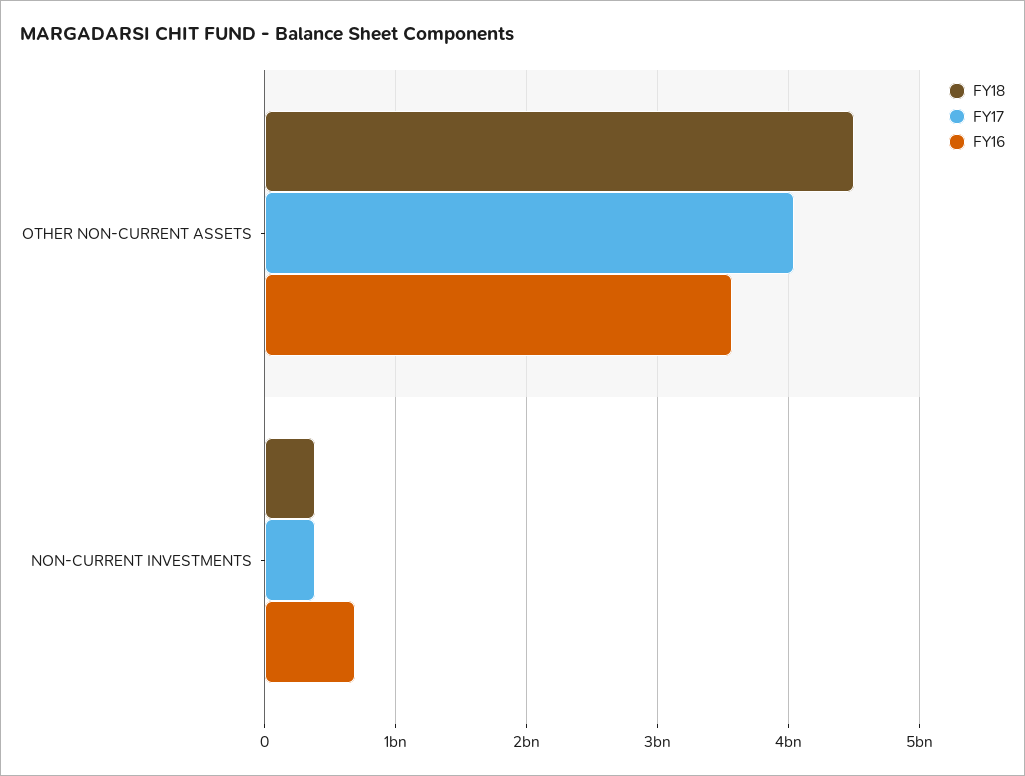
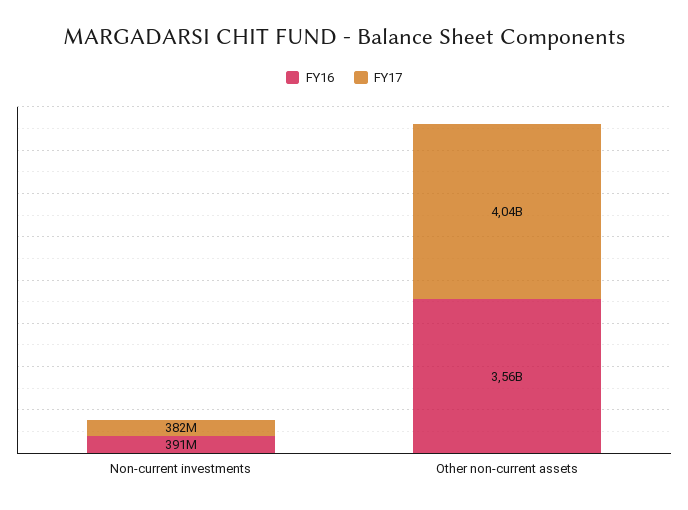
FY18, OTHER NON-CURRENT ASSETS: 4500000000 -> none
FY18, NON-CURRENT INVESTMENTS: 400000000 -> none
FY16, NON-CURRENT INVESTMENTS: 700000000 -> 391000000

